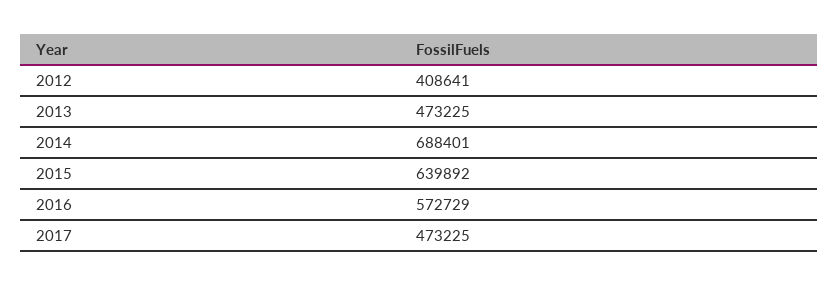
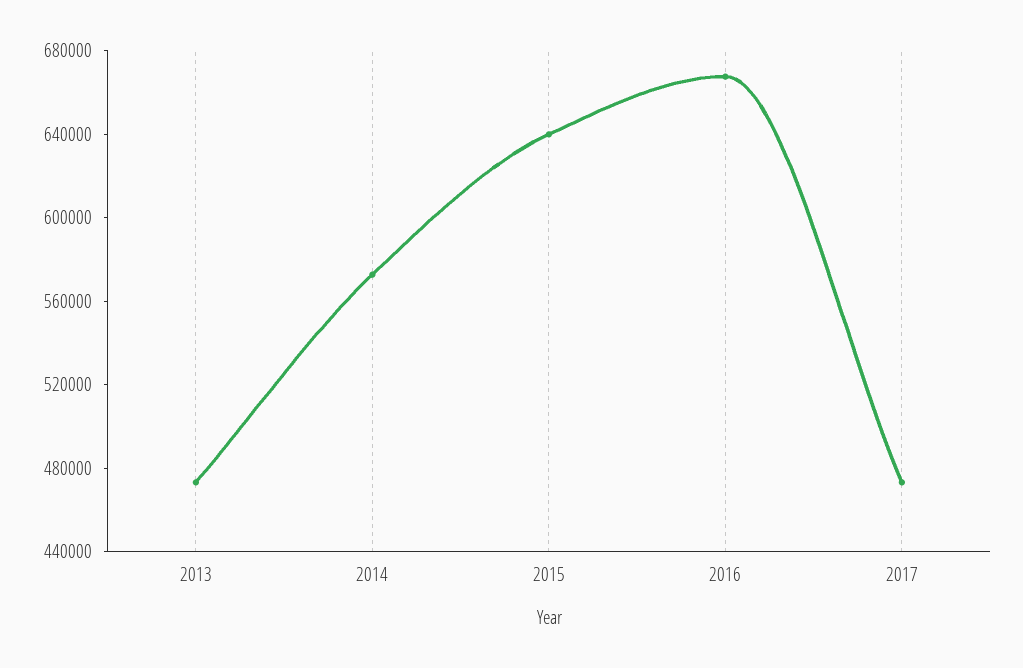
2012: 408641 -> none
2014: 688401 -> 570000
2016: 572729 -> 670000

